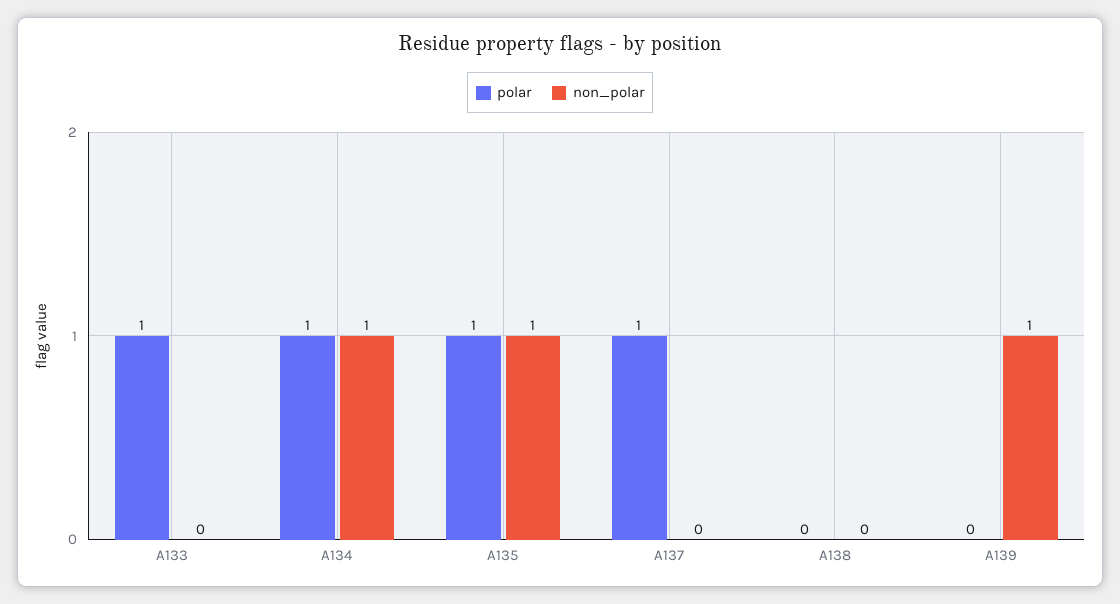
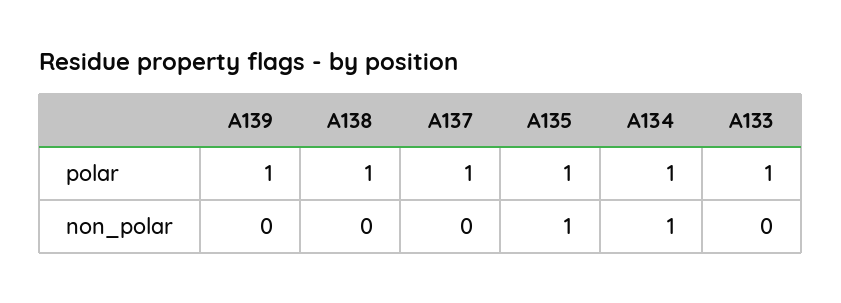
polar, A138: 0 -> 1
polar, A139: 0 -> 1
non_polar, A139: 1 -> 0

